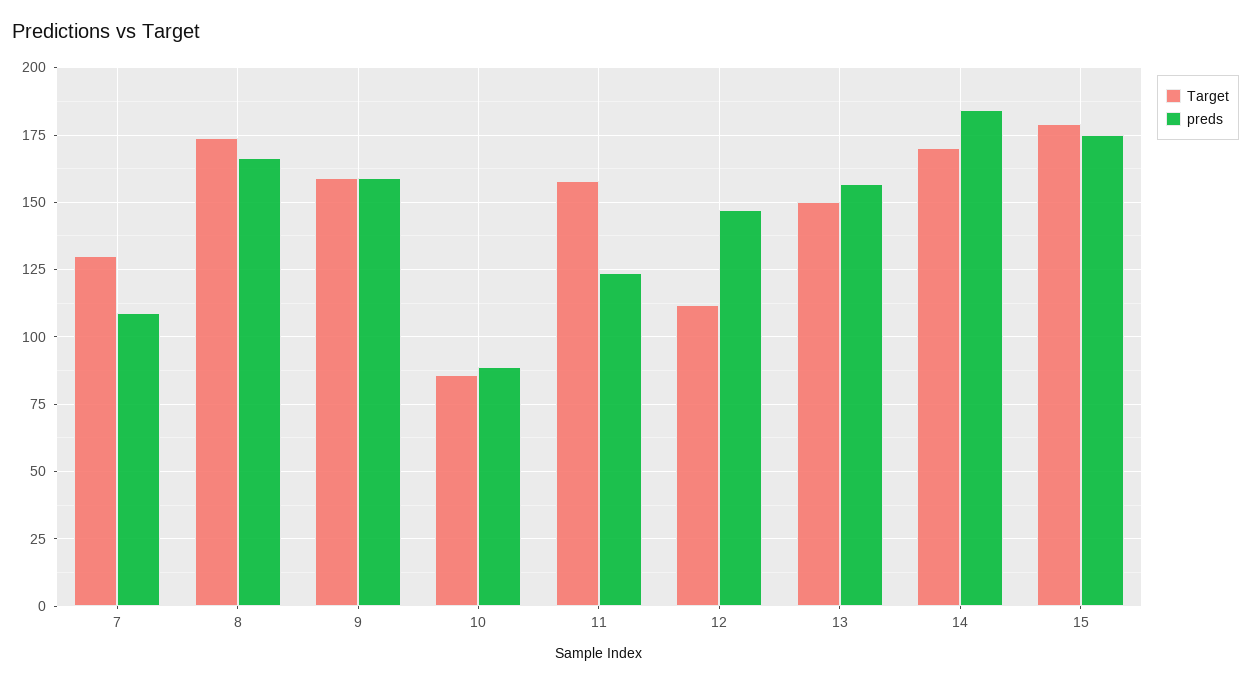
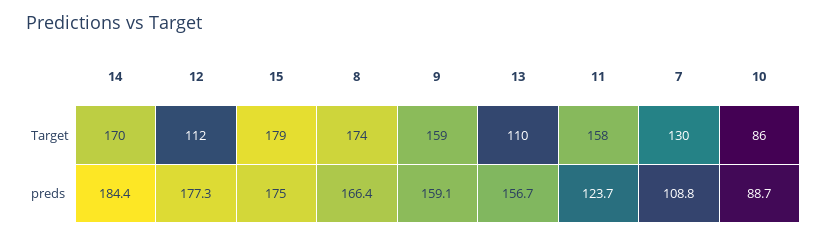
preds, 12: 147.5 -> 177.3
Target, 13: 150 -> 110

